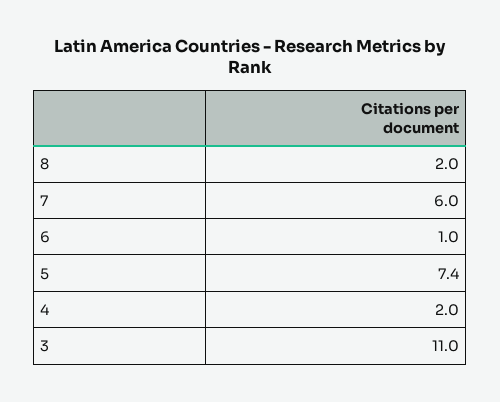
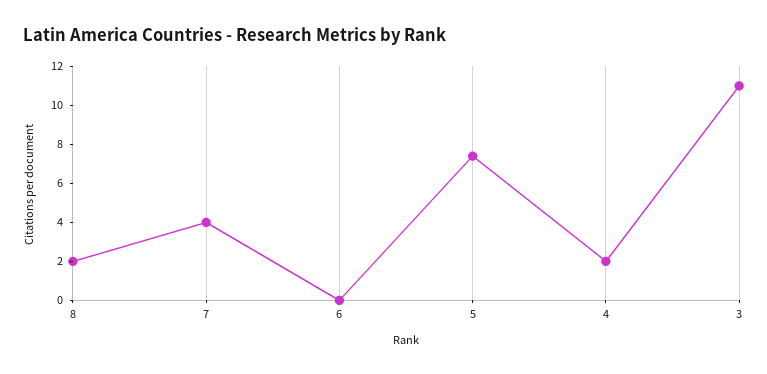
7: 6 -> 4
6: 1 -> 0

